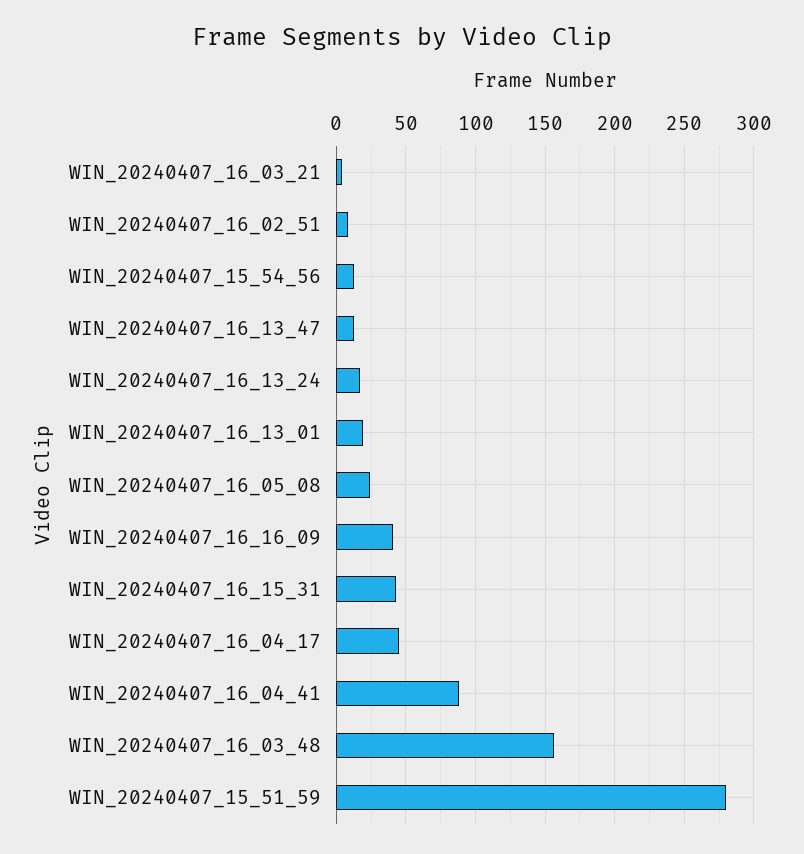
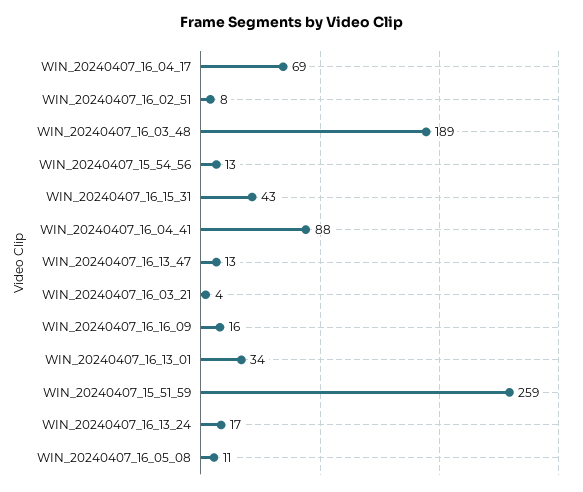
WIN_20240407_16_13_01: 20 -> 34
WIN_20240407_16_05_08: 25 -> 11
WIN_20240407_16_16_09: 40 -> 16
WIN_20240407_16_04_17: 45 -> 69
WIN_20240407_16_03_48: 155 -> 189
WIN_20240407_15_51_59: 280 -> 259

